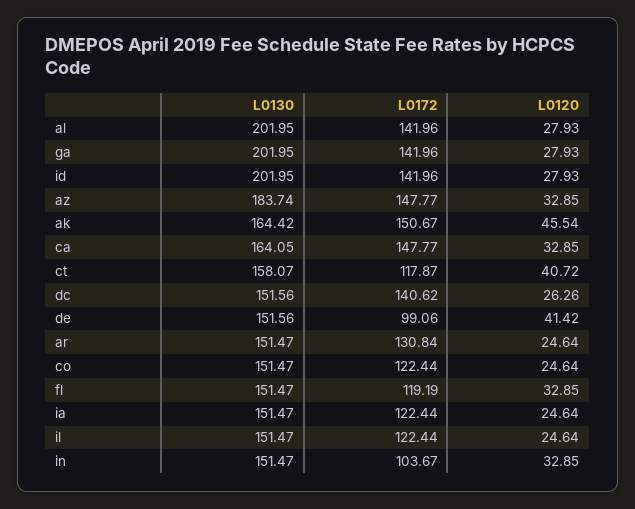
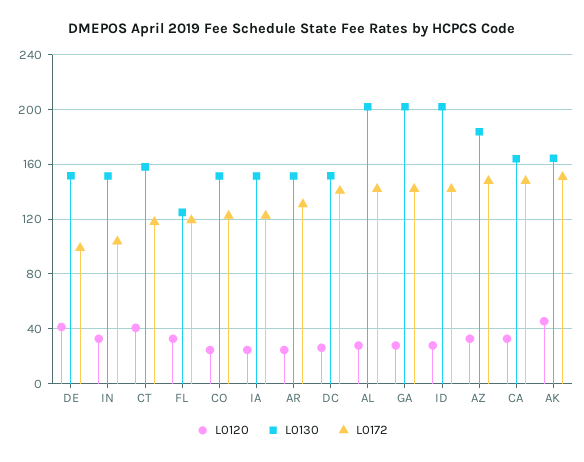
L0130, fl: 151.47 -> 125
L0130, il: 151.47 -> none
L0172, il: 122.44 -> none
L0120, il: 24.64 -> none

